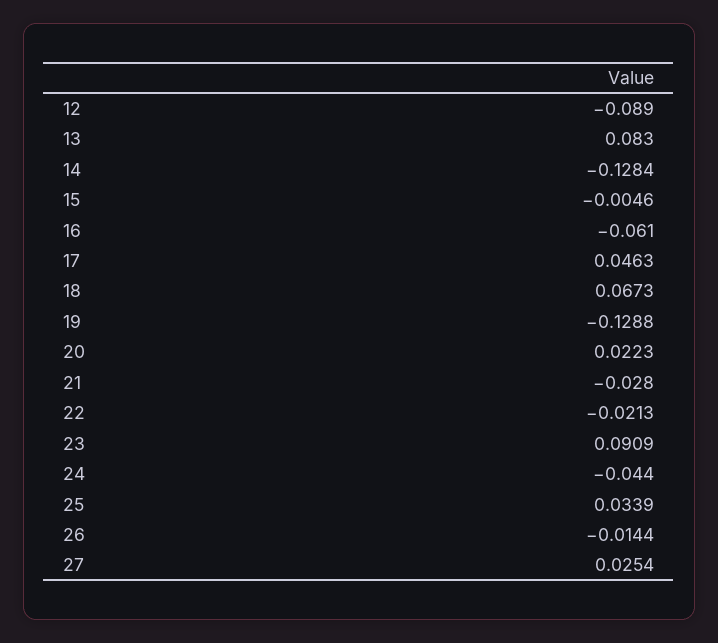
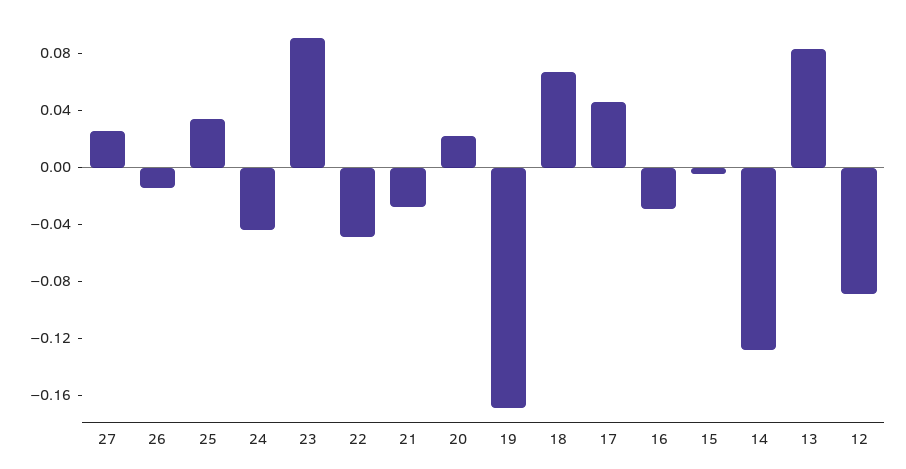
16: -0.061 -> -0.03
19: -0.1288 -> -0.17
22: -0.0213 -> -0.05

